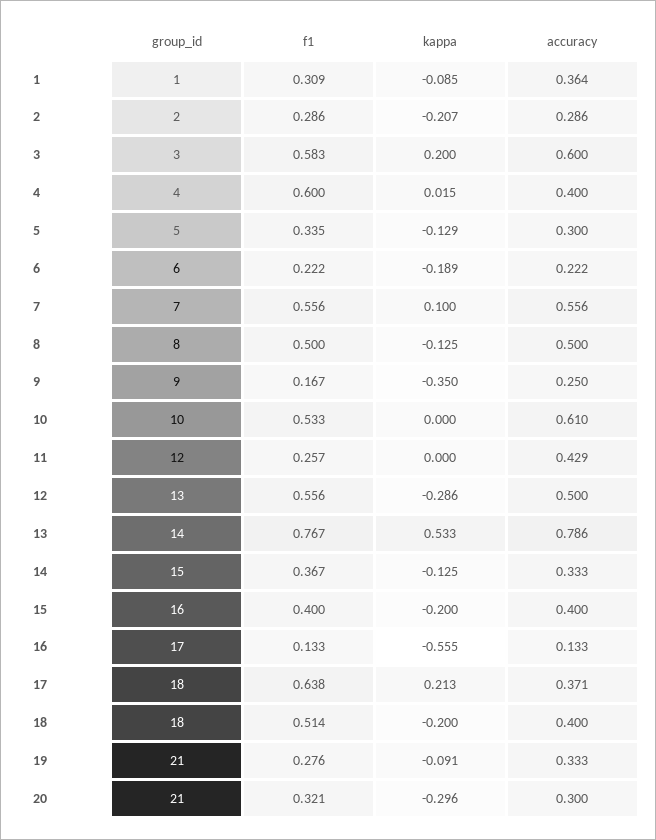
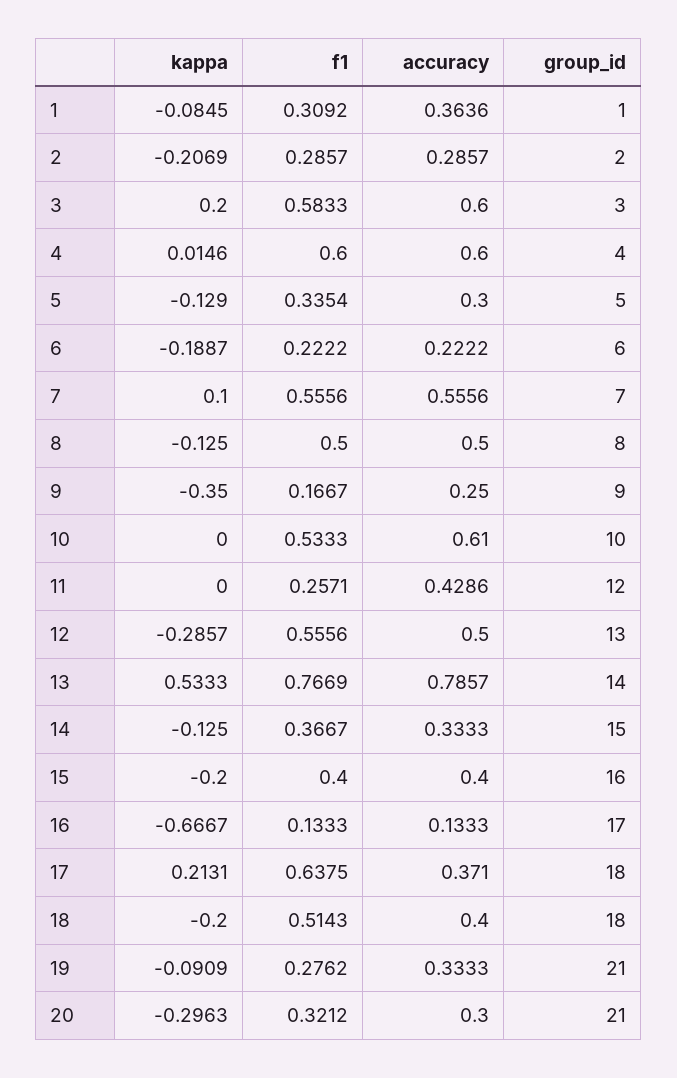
accuracy, 4: 0.4 -> 0.6
kappa, 16: -0.555 -> -0.6667

